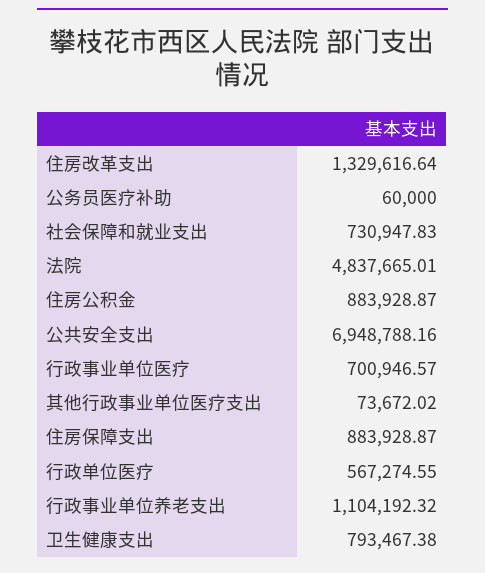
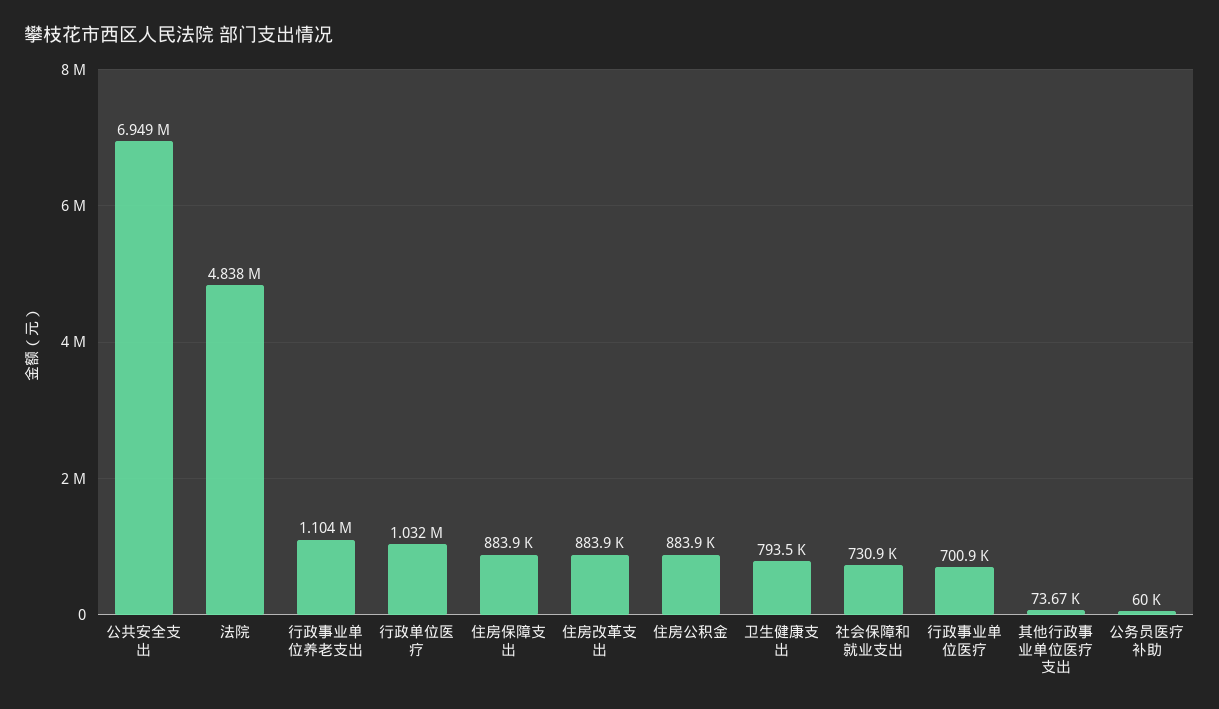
住房改革支出: 1329616.64 -> 883900
行政单位医疗: 567274.55 -> 1032000

